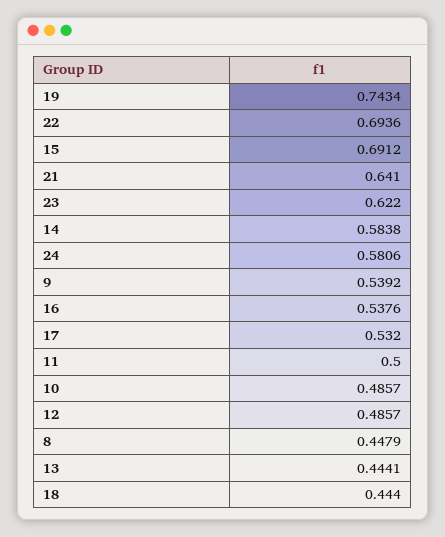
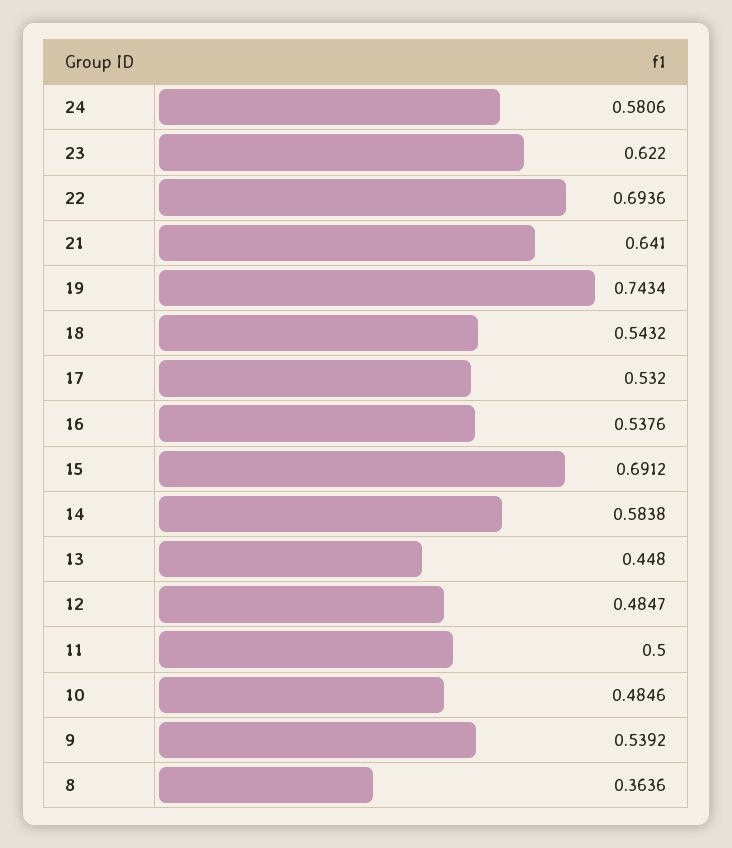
10: 0.4857 -> 0.4846
12: 0.4857 -> 0.4847
8: 0.4479 -> 0.3636
13: 0.4441 -> 0.448
18: 0.444 -> 0.5432

